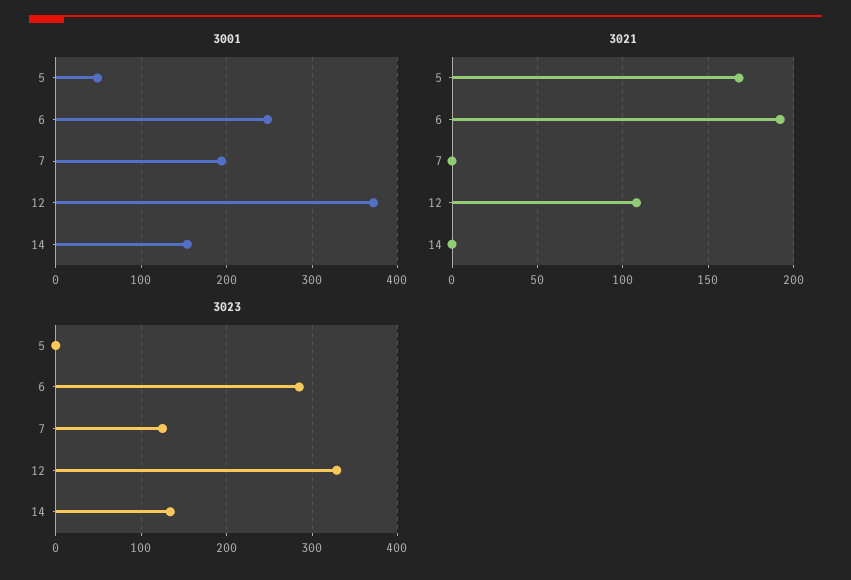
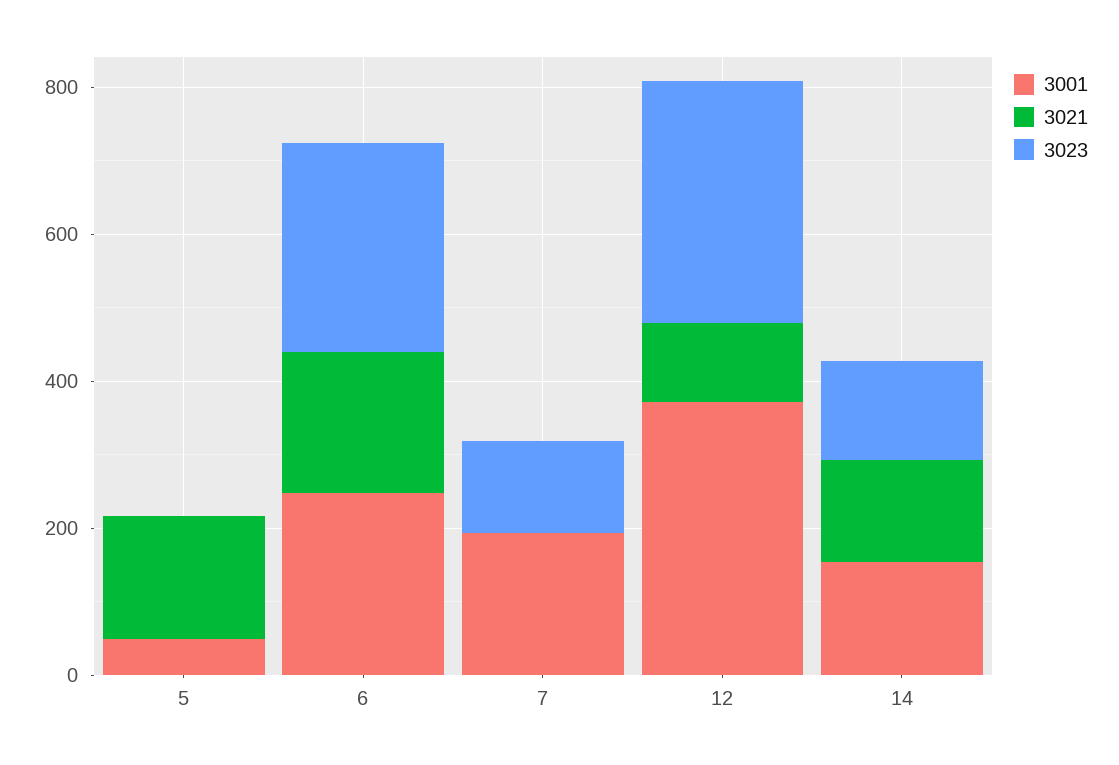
3021, 14: 0 -> 150

